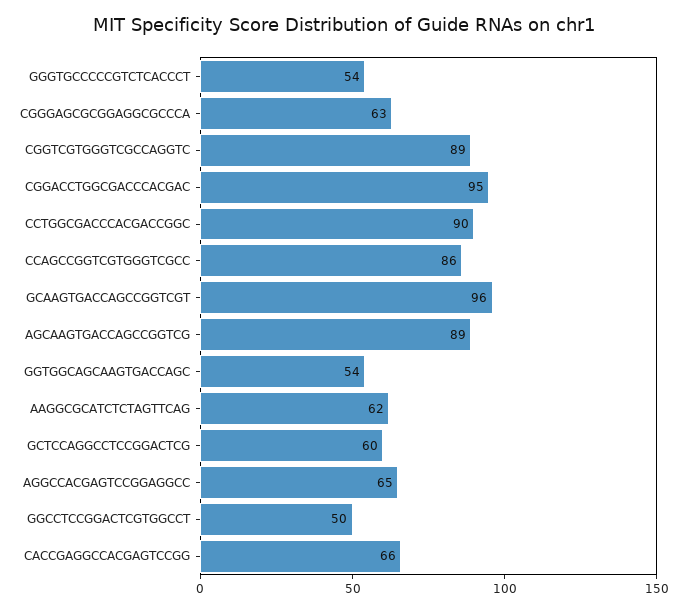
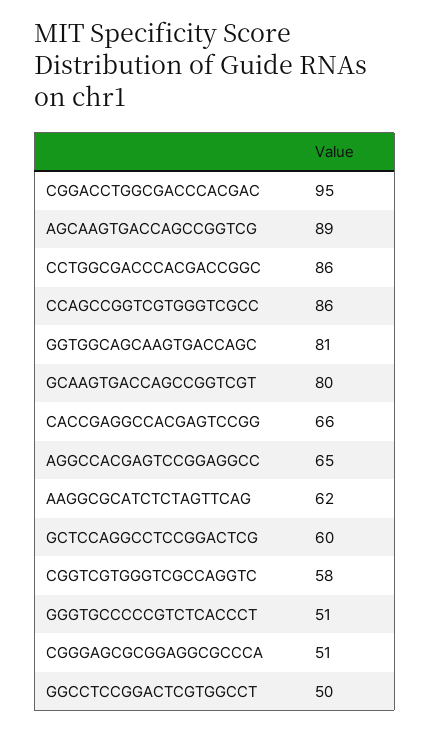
GGGTGCCCCCGTCTCACCCT: 54 -> 51
CGGGAGCGCGGAGGCGCCCA: 63 -> 51
CGGTCGTGGGTCGCCAGGTC: 89 -> 58
CCTGGCGACCCACGACCGGC: 90 -> 86
GCAAGTGACCAGCCGGTCGT: 96 -> 80
GGTGGCAGCAAGTGACCAGC: 54 -> 81

